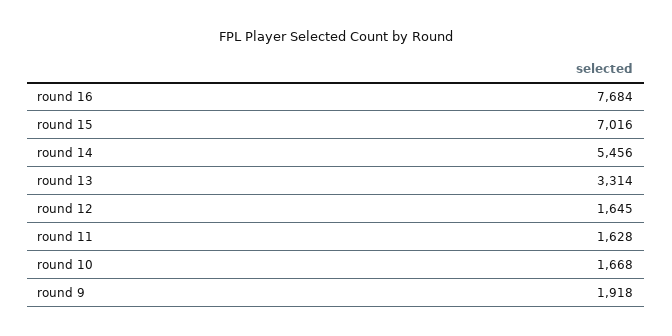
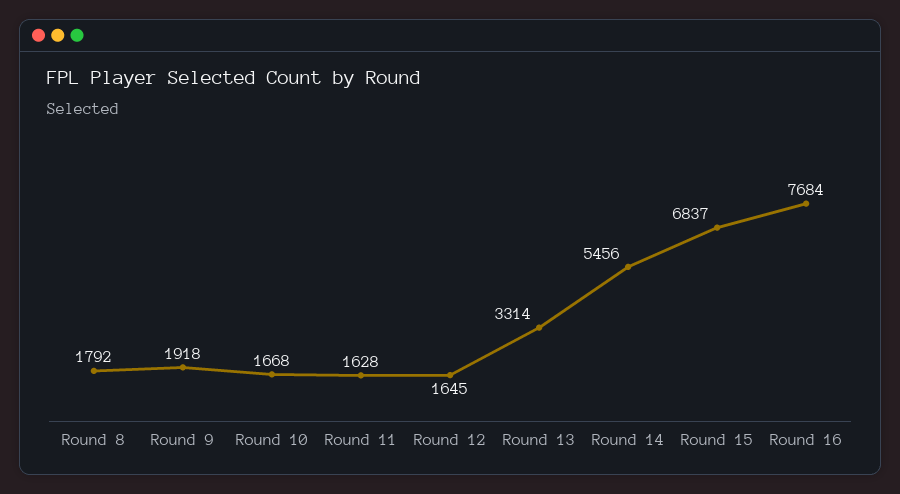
round 15: 7016 -> 6837
Round 8: none -> 1792

